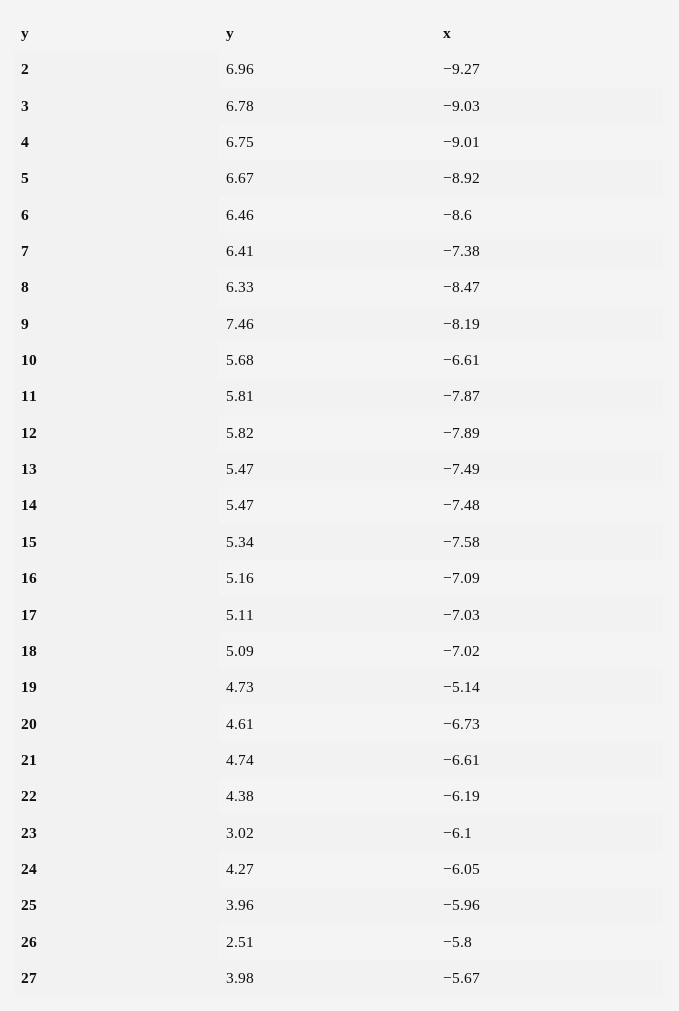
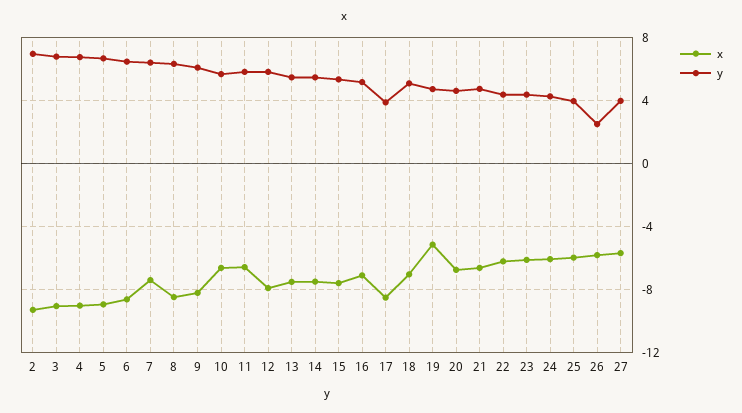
y, 9: 7.46 -> 6
x, 11: -7.87 -> -6.5
y, 17: 5.11 -> 4
x, 17: -7.03 -> -8.5
y, 23: 3.02 -> 4.5

